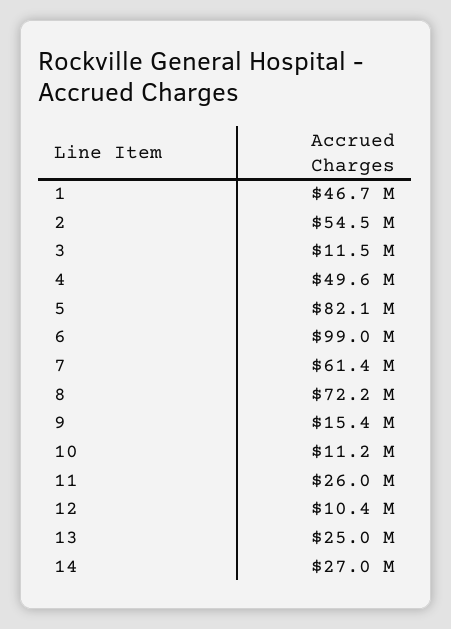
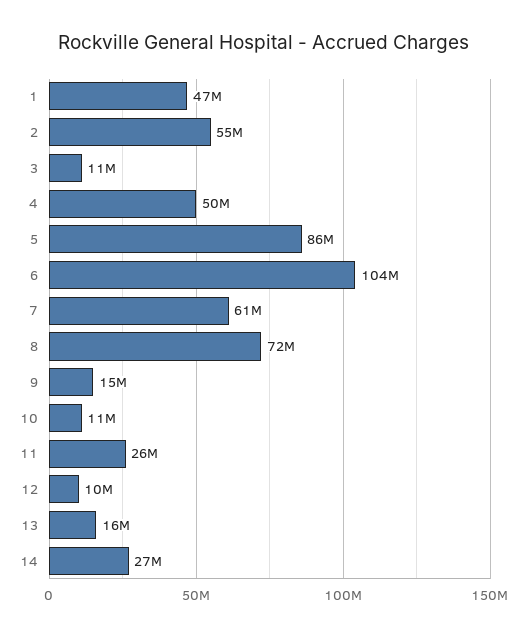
5: 82100000 -> 86000000
6: 99000000 -> 104000000
13: 25000000 -> 16000000

